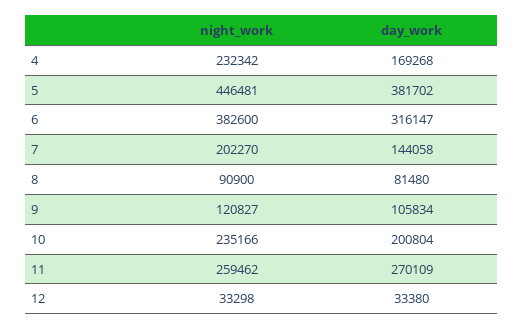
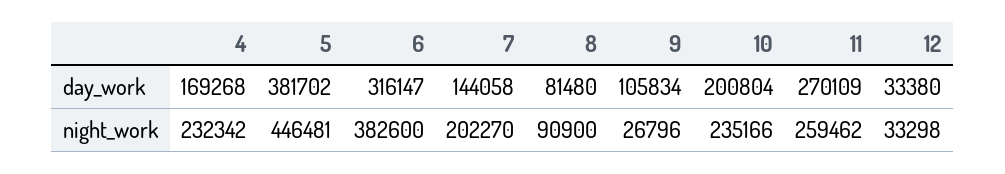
night_work, 9: 120827 -> 26796

